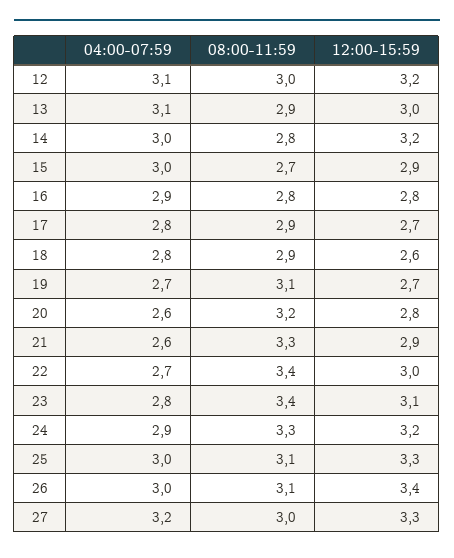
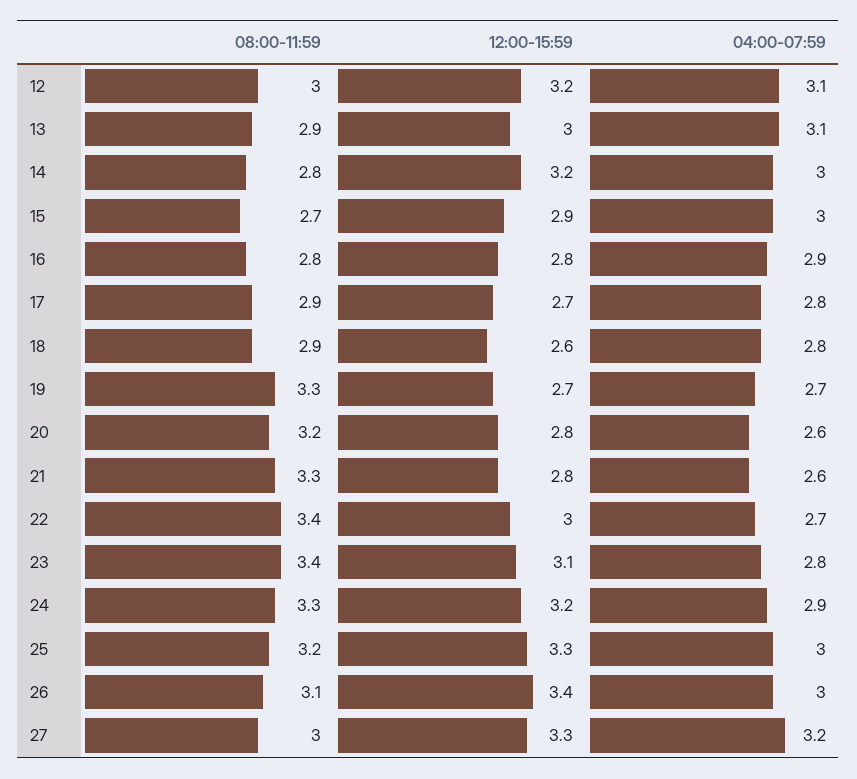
08:00-11:59, 19: 3.1 -> 3.3
12:00-15:59, 21: 2.9 -> 2.8
08:00-11:59, 25: 3.1 -> 3.2

